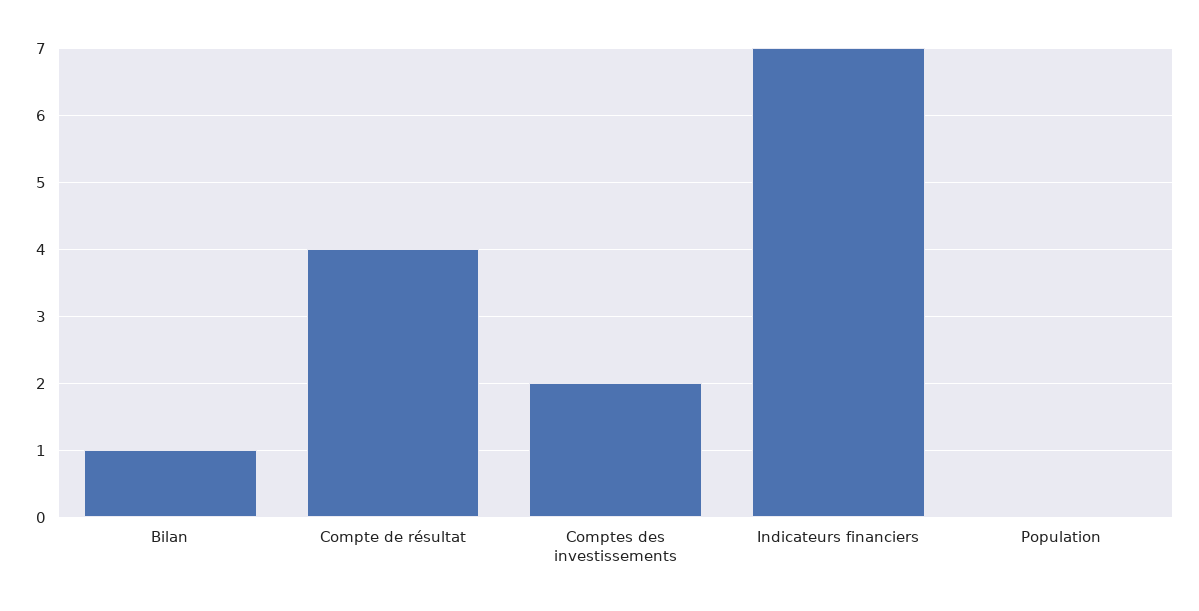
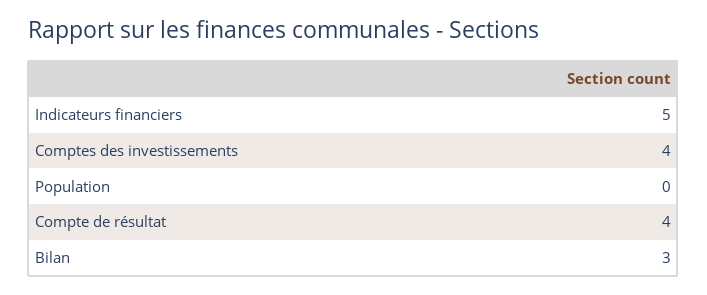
Bilan: 1 -> 3
Comptes des investissements: 2 -> 4
Indicateurs financiers: 7 -> 5

